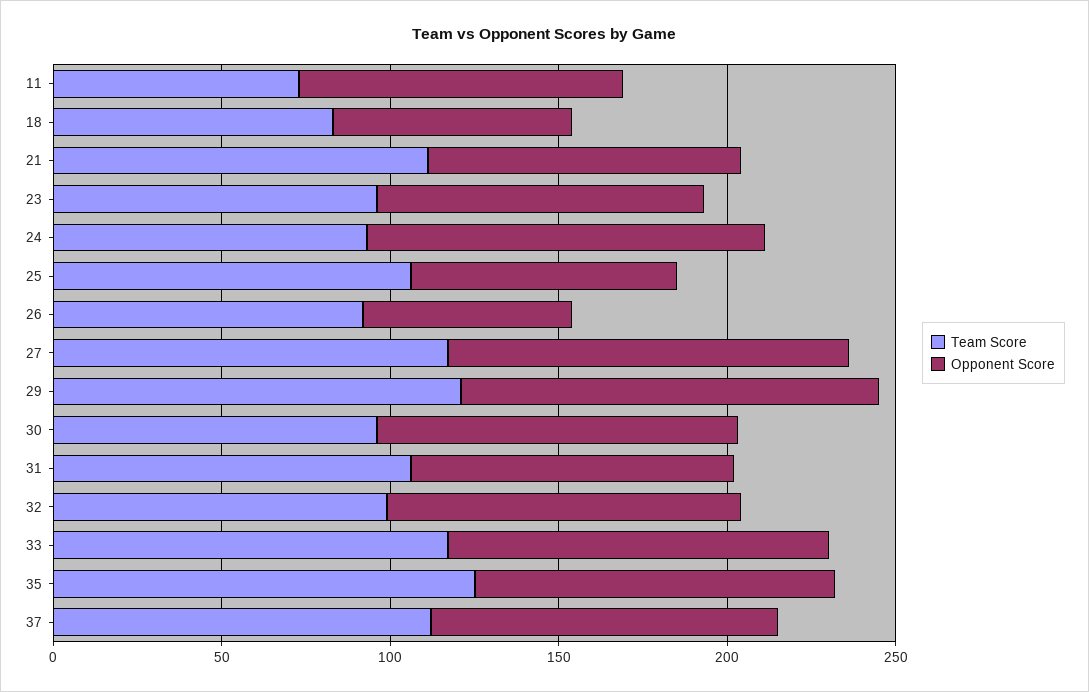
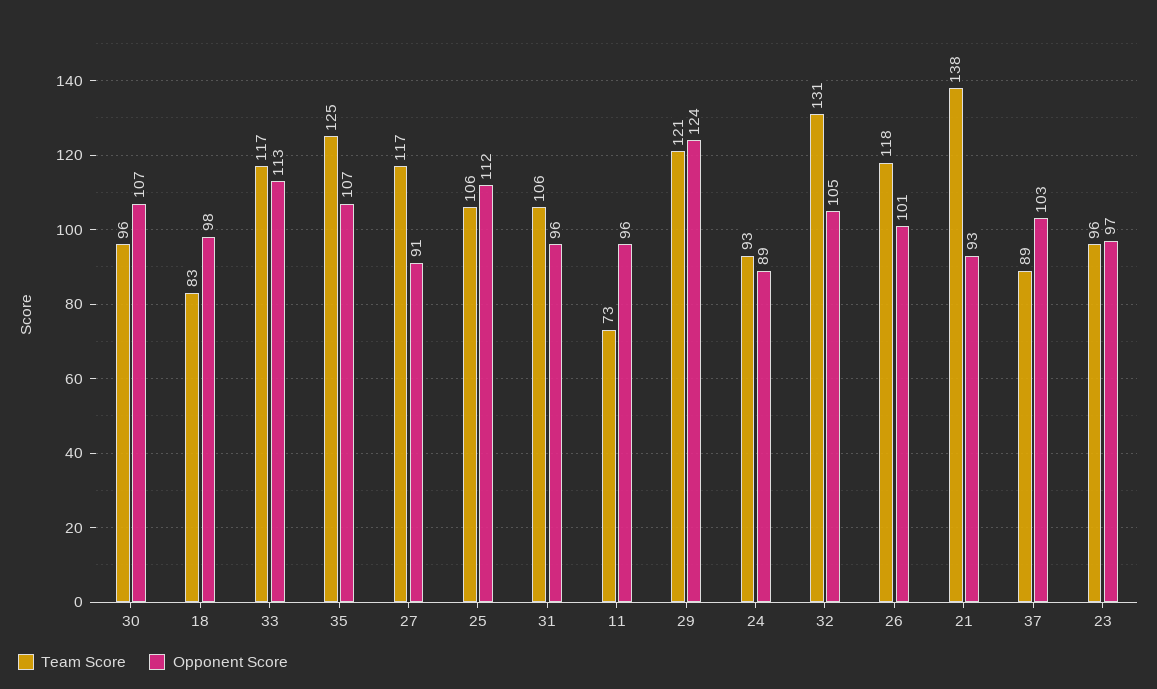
Opponent Score, 18: 70 -> 98
Team Score, 21: 110 -> 138
Opponent Score, 24: 120 -> 89
Opponent Score, 25: 80 -> 112
Team Score, 26: 90 -> 118
Opponent Score, 26: 60 -> 101
Opponent Score, 27: 120 -> 91
Team Score, 32: 100 -> 131
Team Score, 37: 110 -> 89

